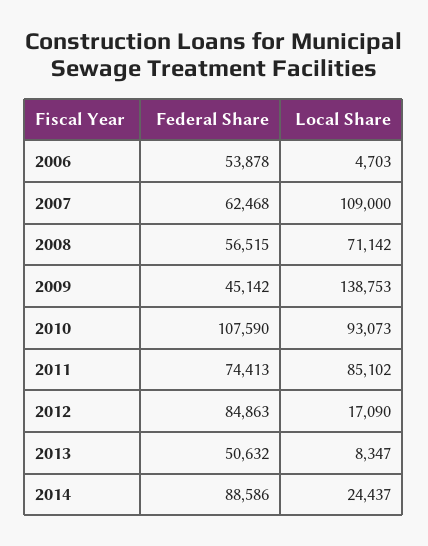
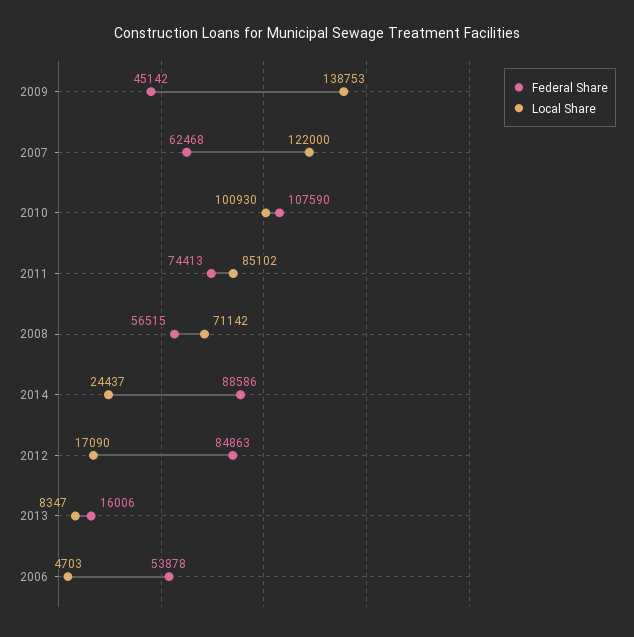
Local Share, 2007: 109000 -> 122000
Local Share, 2010: 93073 -> 100930
Federal Share, 2013: 50632 -> 16006

